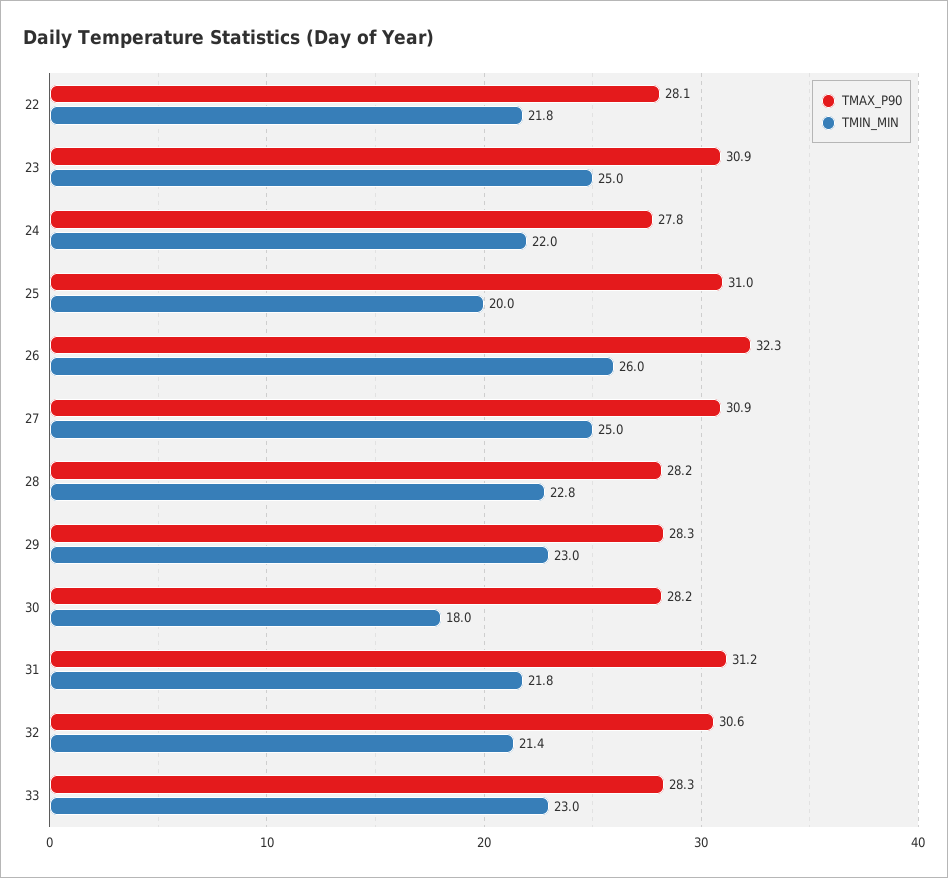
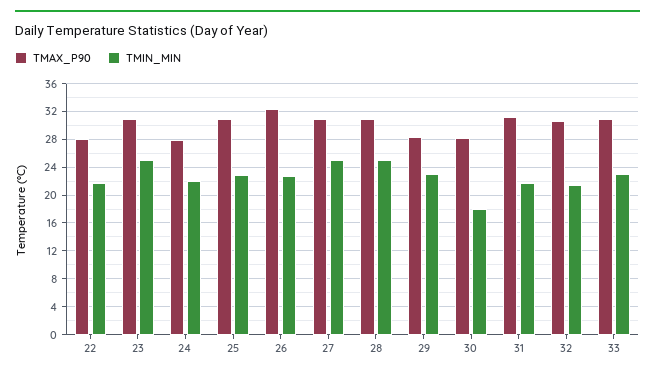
TMIN_MIN, 25: 20 -> 23
TMIN_MIN, 26: 26 -> 23
TMAX_P90, 28: 28.2 -> 31
TMIN_MIN, 28: 22.8 -> 25
TMAX_P90, 33: 28.3 -> 31

